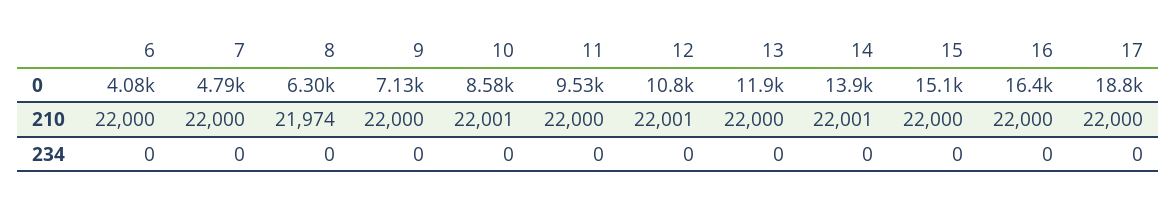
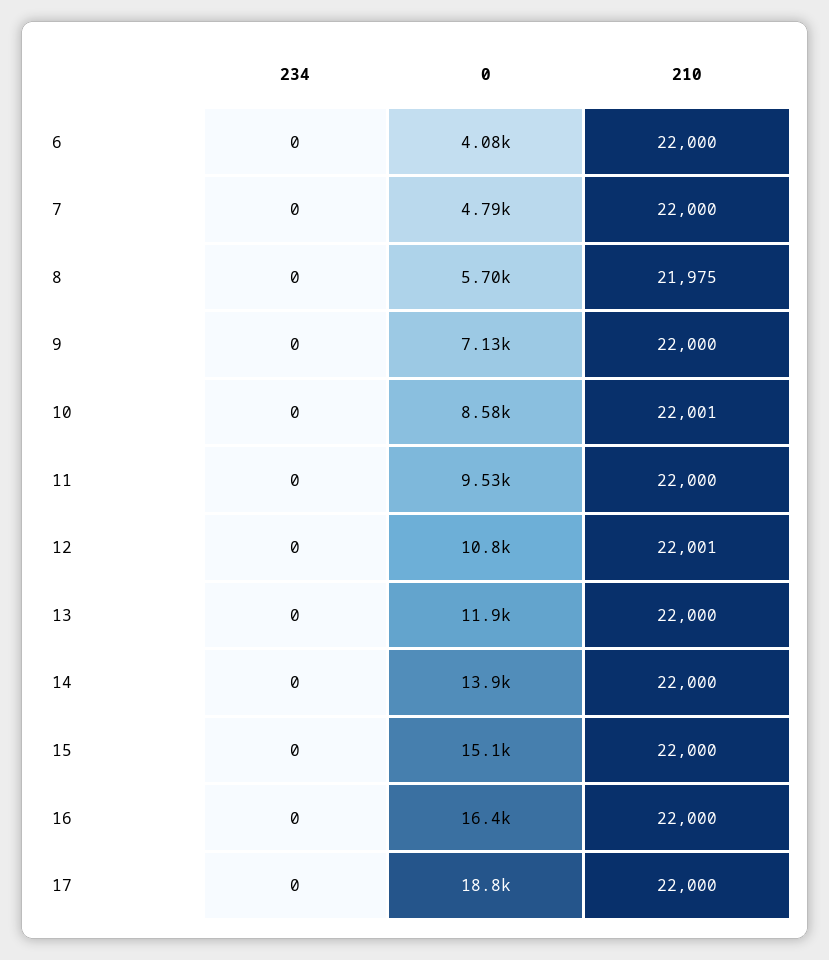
8, 0: 6300 -> 5700
8, 210: 21974 -> 21975
14, 210: 22001 -> 22000

